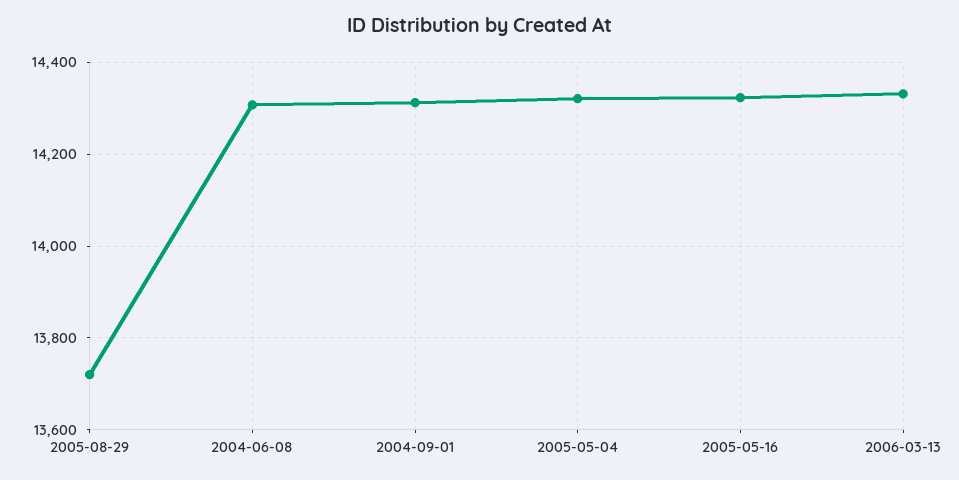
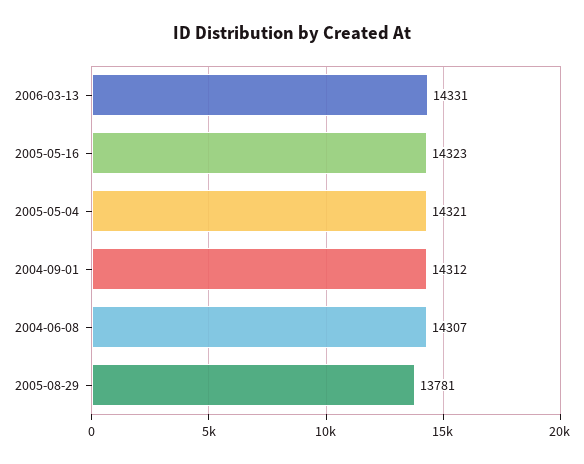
2005-08-29: 13720 -> 13781

